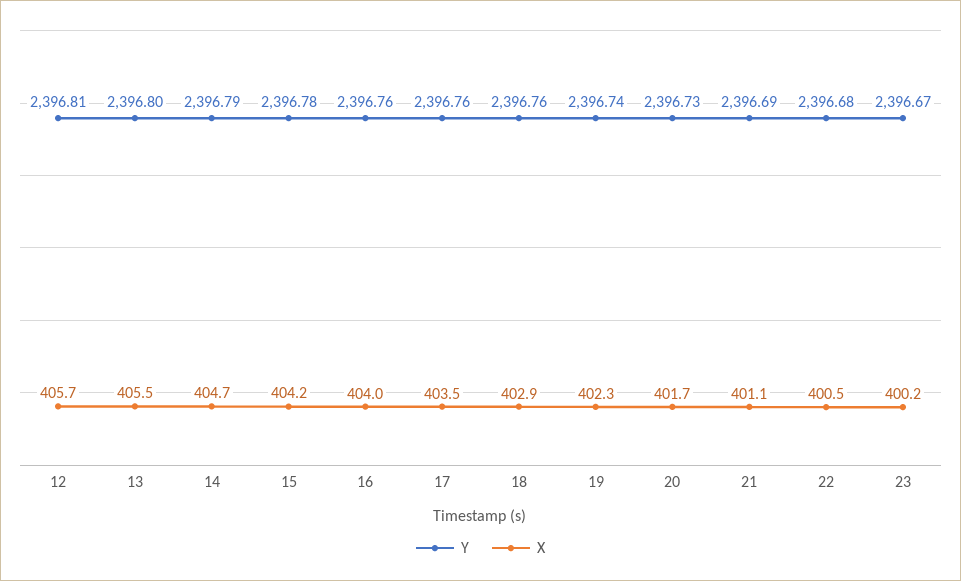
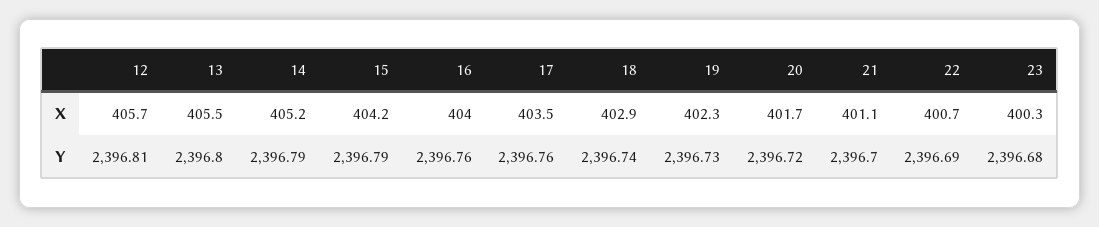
X, 14: 404.7 -> 405.2
Y, 15: 2396.78 -> 2396.79
Y, 18: 2396.76 -> 2396.74
Y, 19: 2396.74 -> 2396.73
Y, 20: 2396.73 -> 2396.72
Y, 21: 2396.69 -> 2396.7
Y, 22: 2396.68 -> 2396.69
X, 22: 400.5 -> 400.7
Y, 23: 2396.67 -> 2396.68
X, 23: 400.2 -> 400.3

